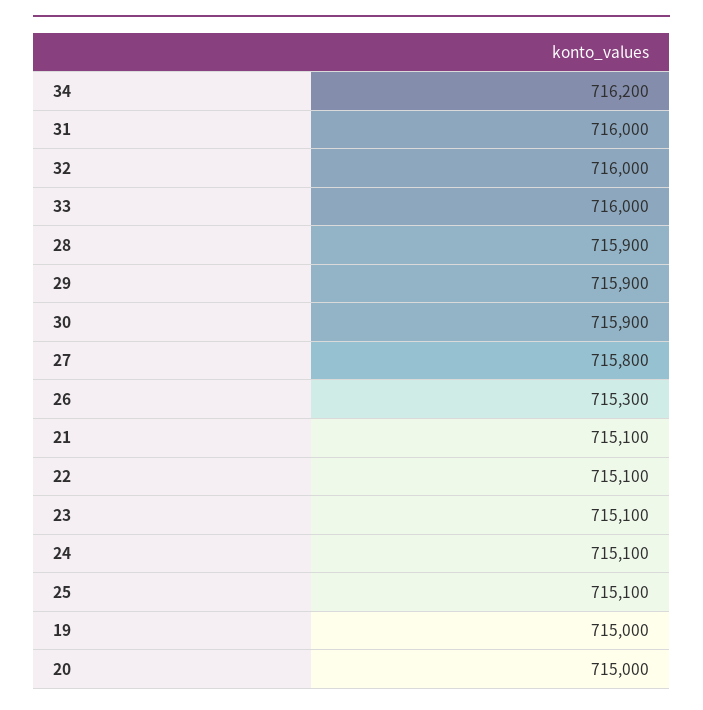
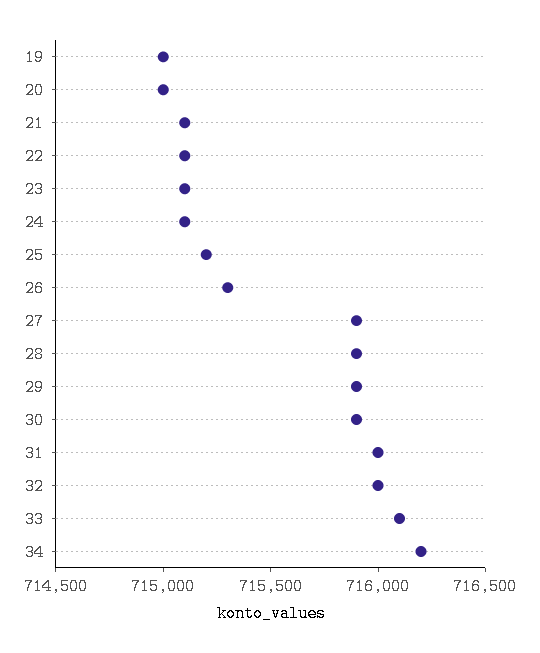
33: 716000 -> 716100
27: 715800 -> 715900
25: 715100 -> 715200

